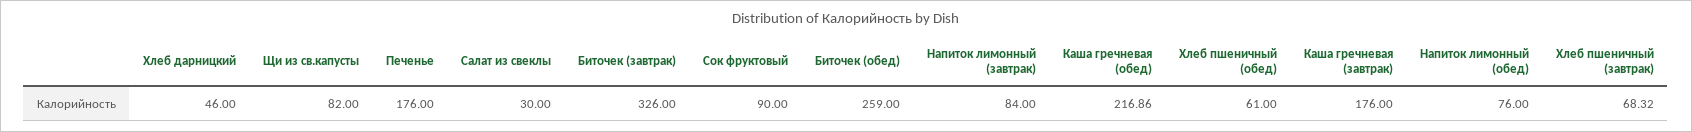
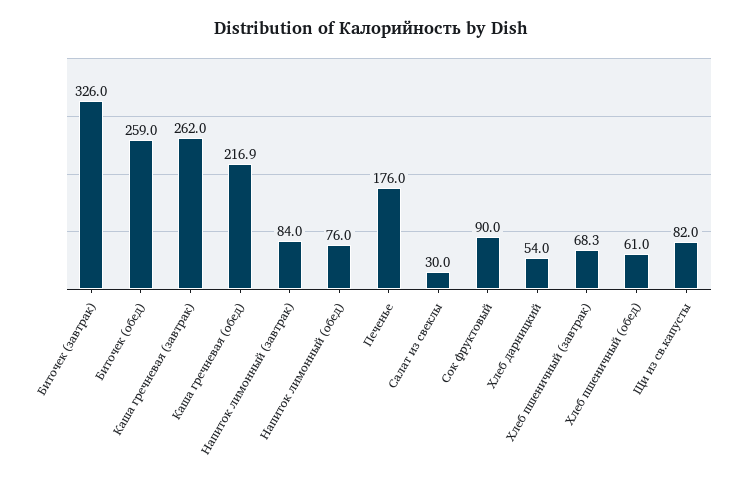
Хлеб дарницкий: 46 -> 54
Каша гречневая (завтрак): 176 -> 262

